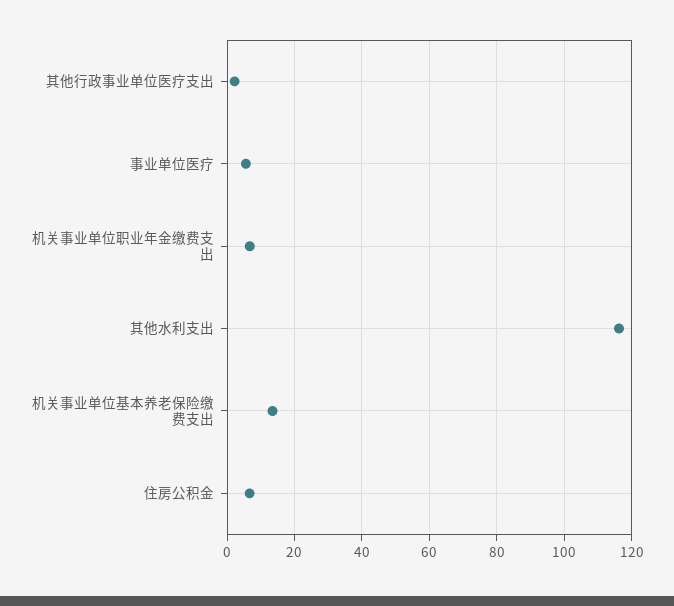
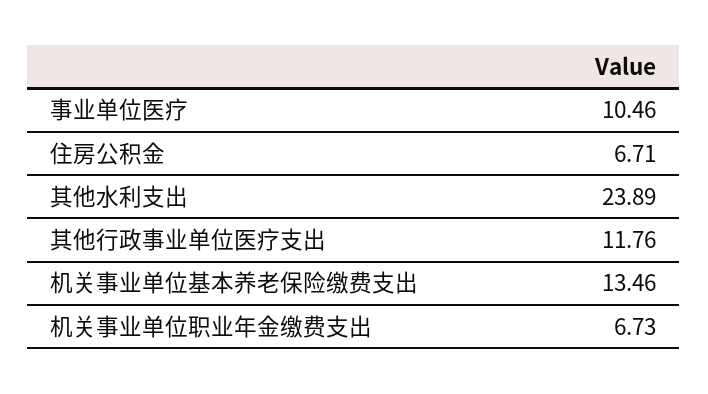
其他行政事业单位医疗支出: 2 -> 11.76
事业单位医疗: 6 -> 10.46
其他水利支出: 116 -> 23.89

